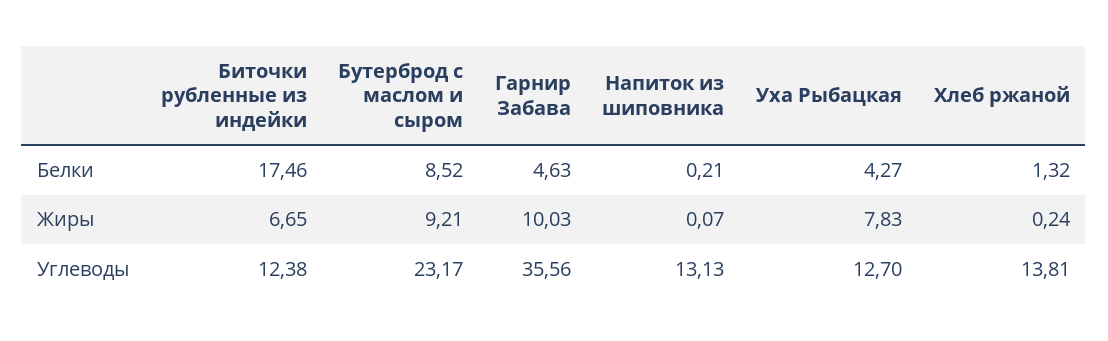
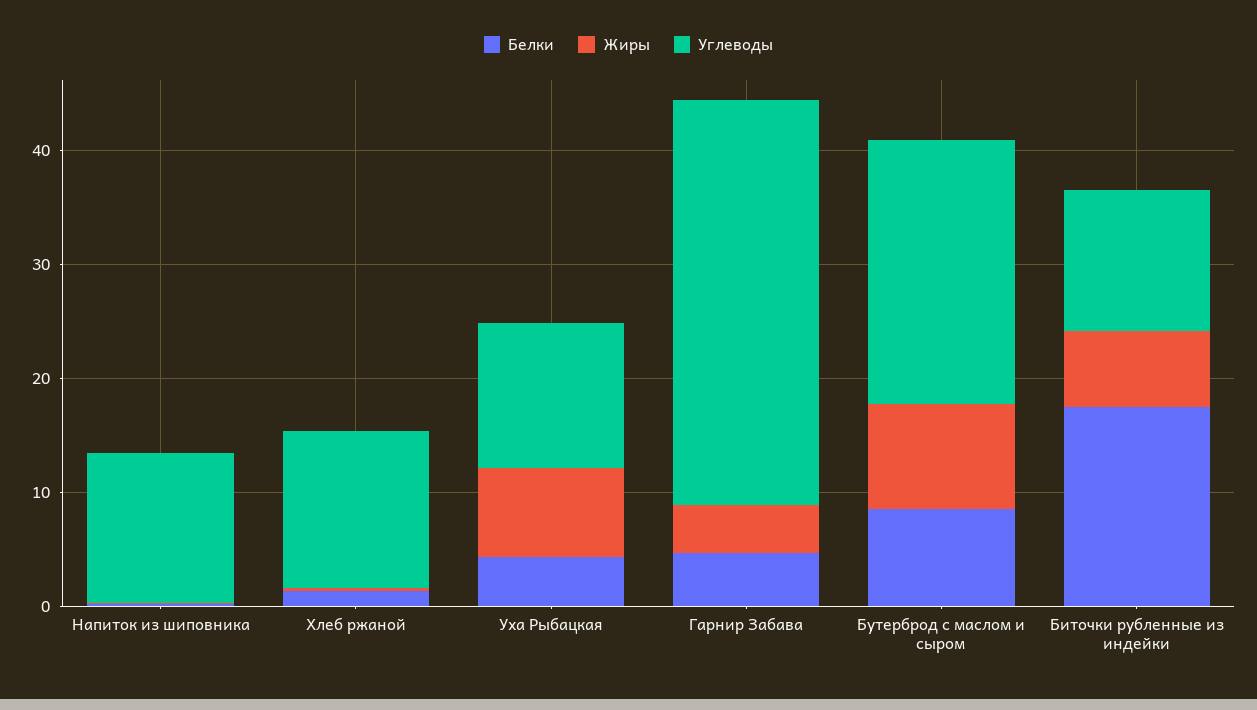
Жиры, Гарнир Забава: 10.03 -> 4

